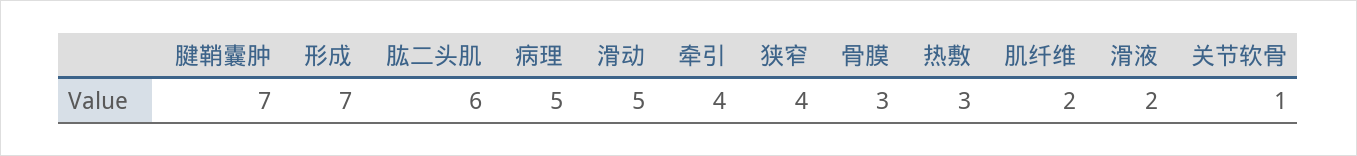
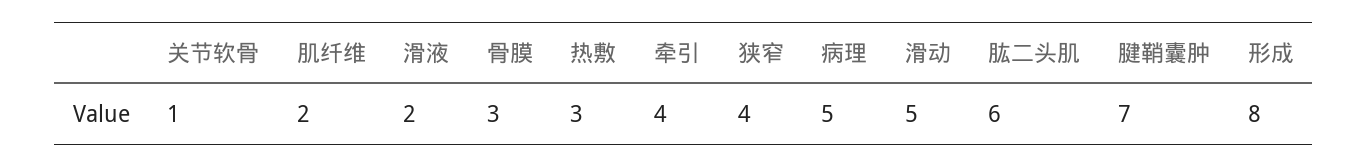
形成: 7 -> 8

